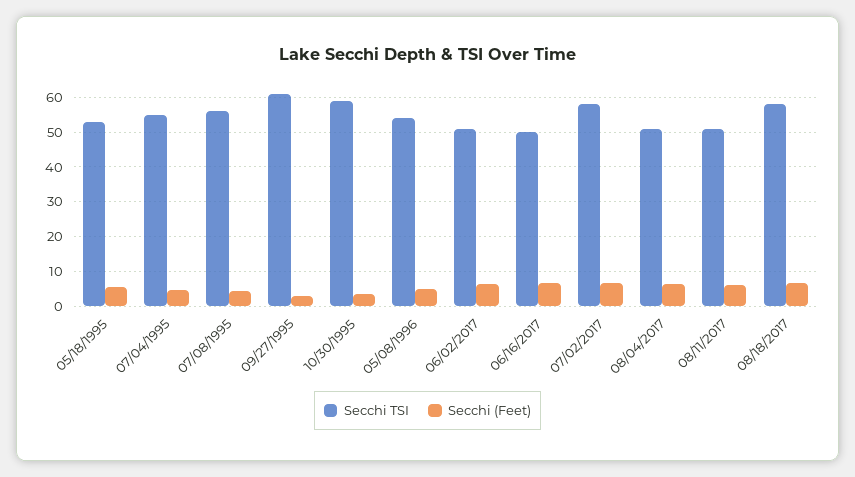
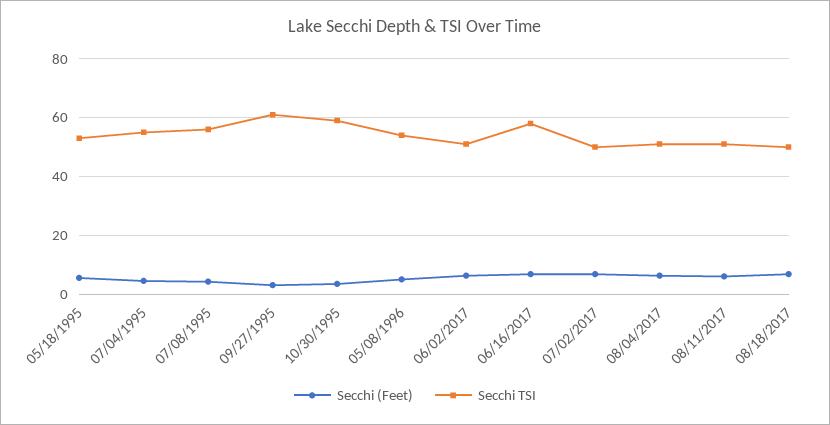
Secchi TSI, 06/16/2017: 50 -> 57.5
Secchi TSI, 07/02/2017: 58 -> 50
Secchi TSI, 08/18/2017: 58 -> 50

